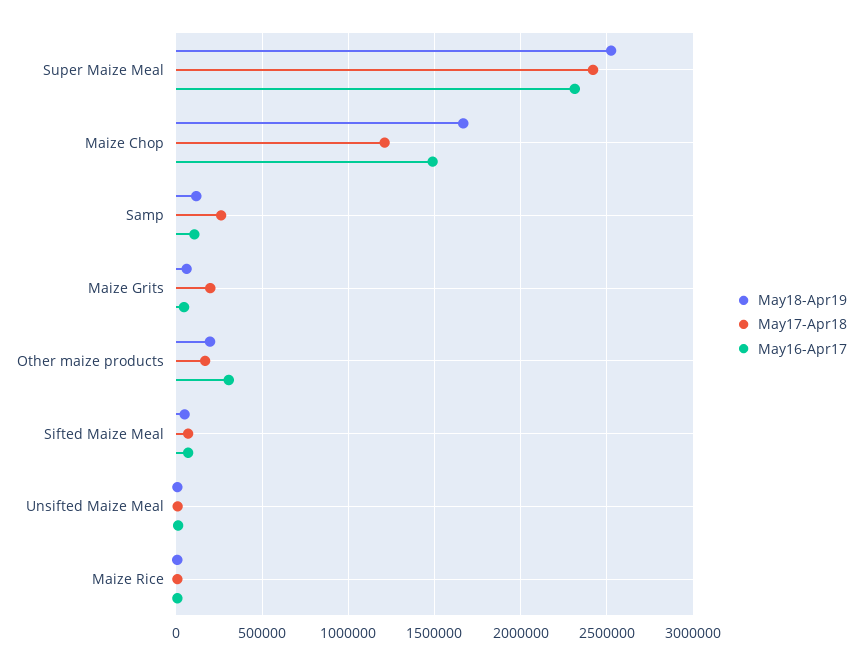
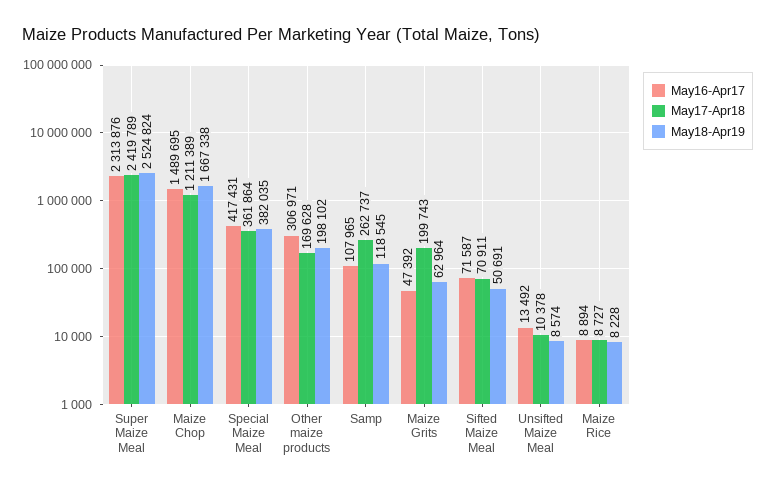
May16-Apr17, Special Maize Meal: none -> 417431
May17-Apr18, Special Maize Meal: none -> 361864
May18-Apr19, Special Maize Meal: none -> 382035

